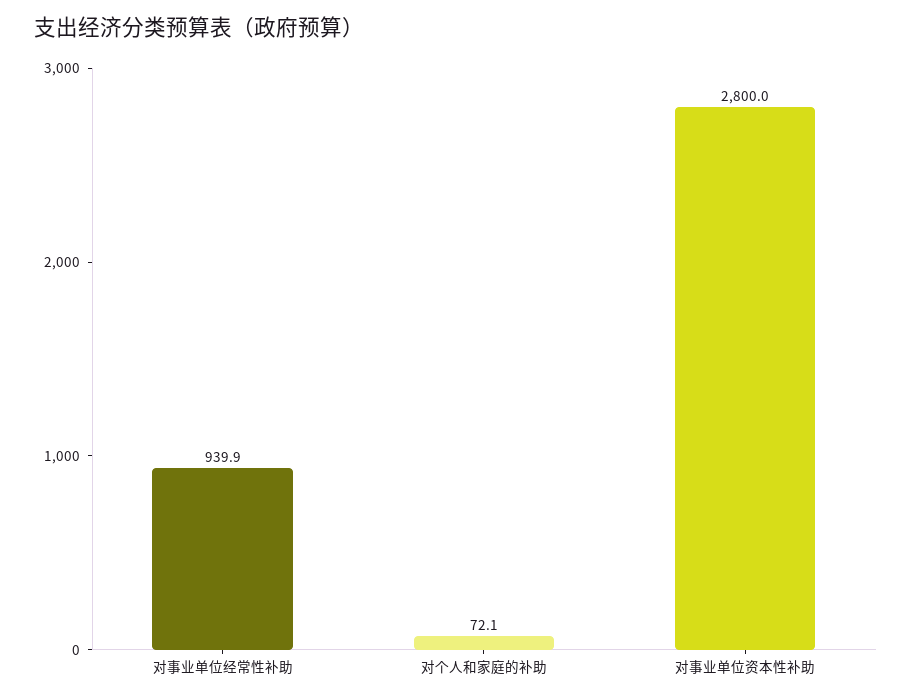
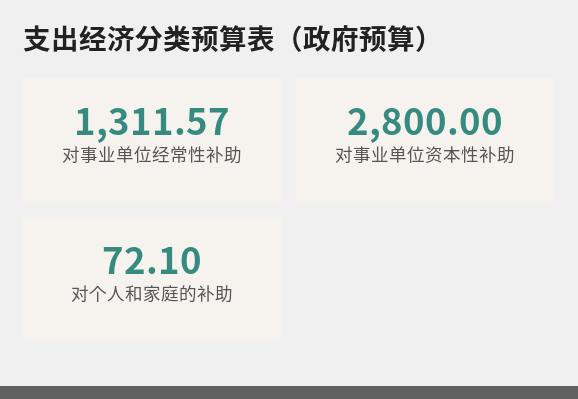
对事业单位经常性补助: 939.9 -> 1311.57

